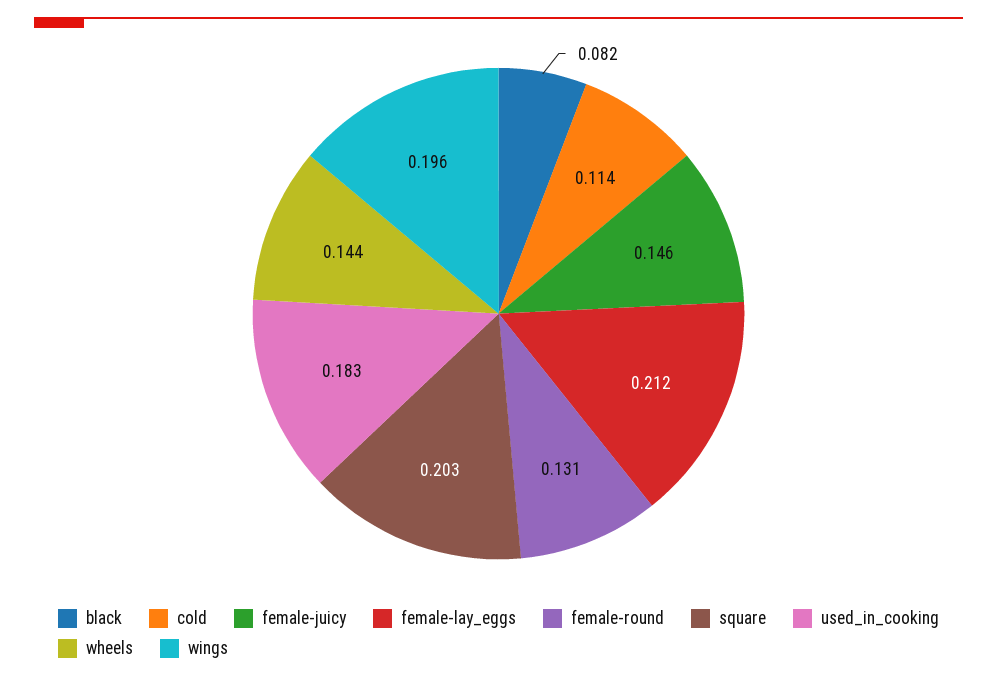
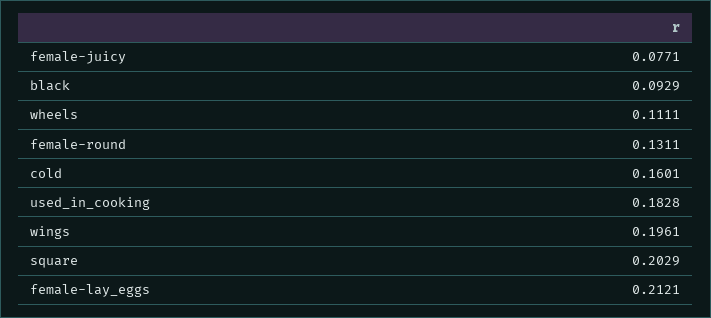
black: 0.082 -> 0.0929
cold: 0.114 -> 0.1601
female-juicy: 0.146 -> 0.0771
wheels: 0.144 -> 0.1111

